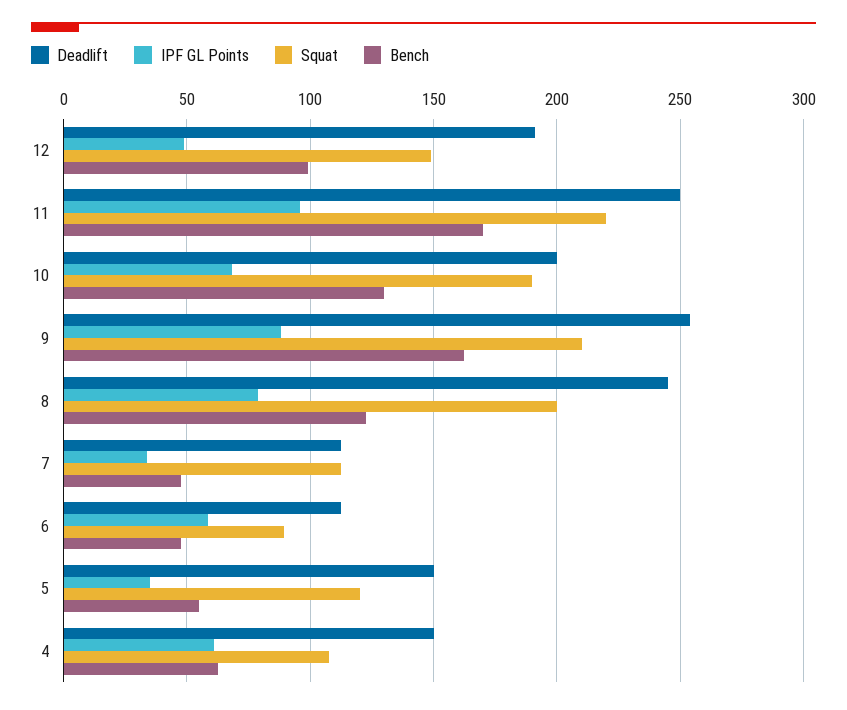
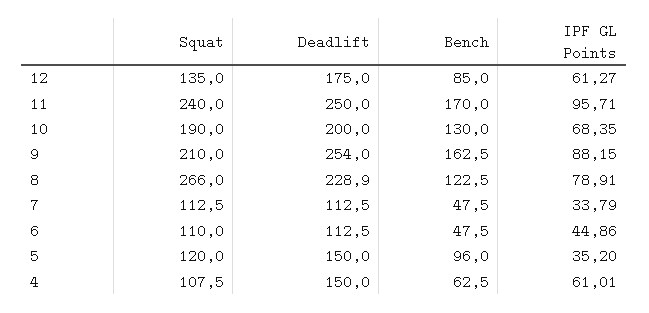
Deadlift, 12: 190 -> 175
IPF GL Points, 12: 50 -> 61.27
Squat, 12: 150 -> 135
Bench, 12: 100 -> 85
Squat, 11: 220 -> 240
Deadlift, 8: 245 -> 228.9
Squat, 8: 200 -> 266
IPF GL Points, 6: 60 -> 44.86
Squat, 6: 90 -> 110
Bench, 5: 55 -> 96

